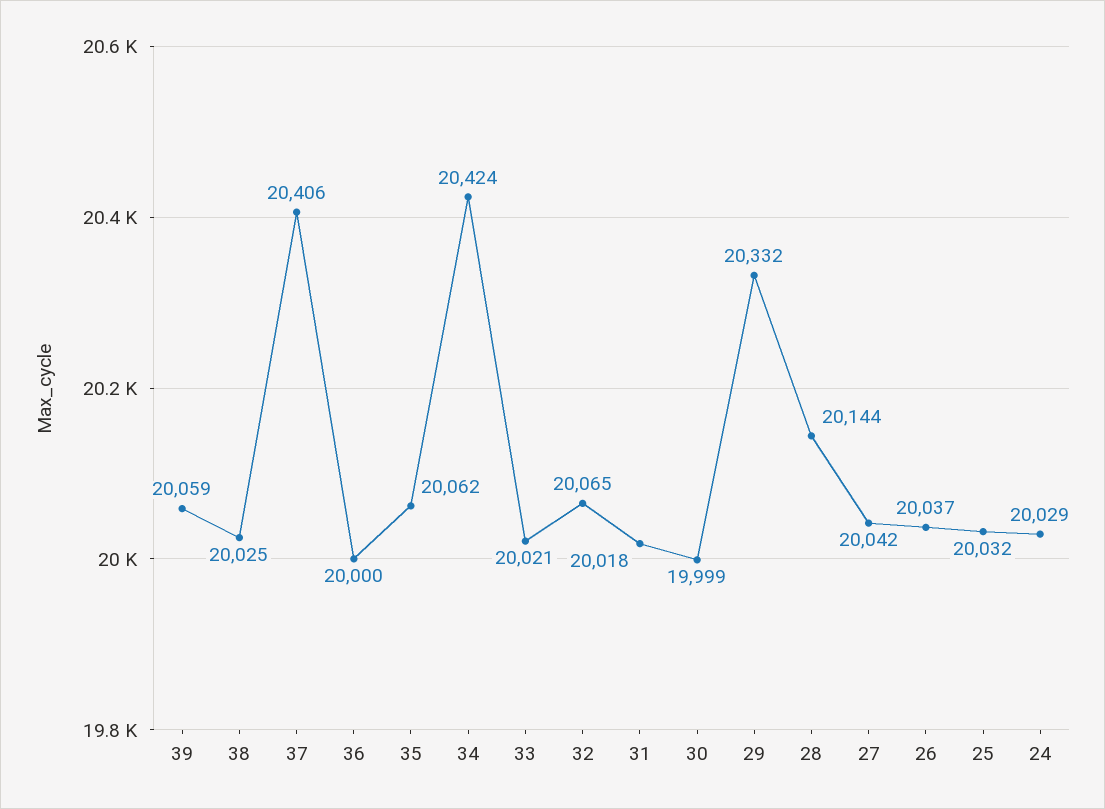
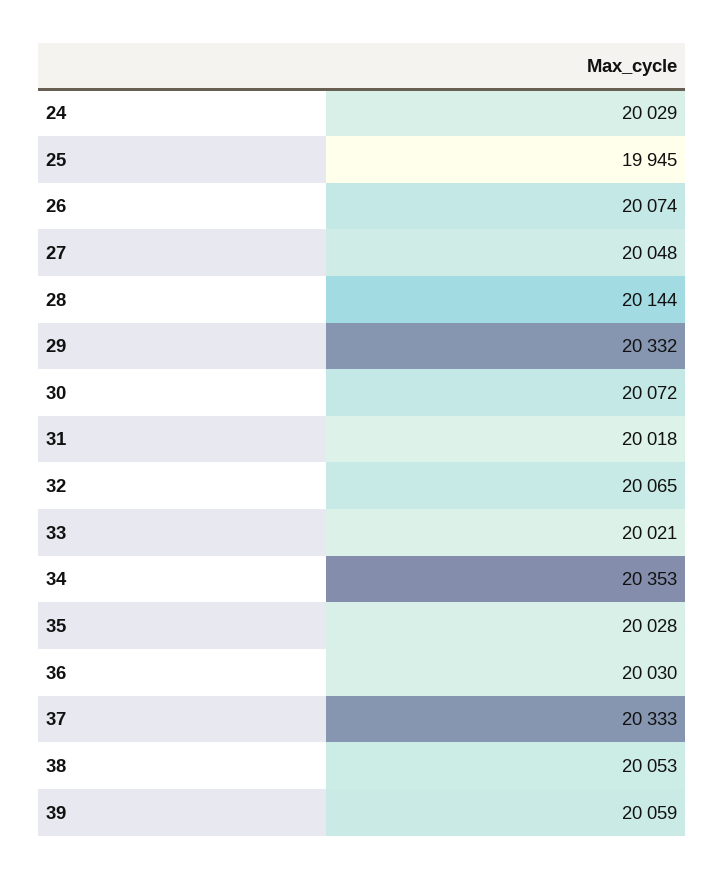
38: 20025 -> 20053
37: 20406 -> 20333
36: 20000 -> 20030
35: 20062 -> 20028
34: 20424 -> 20353
30: 19999 -> 20072
27: 20042 -> 20048
26: 20037 -> 20074
25: 20032 -> 19945

